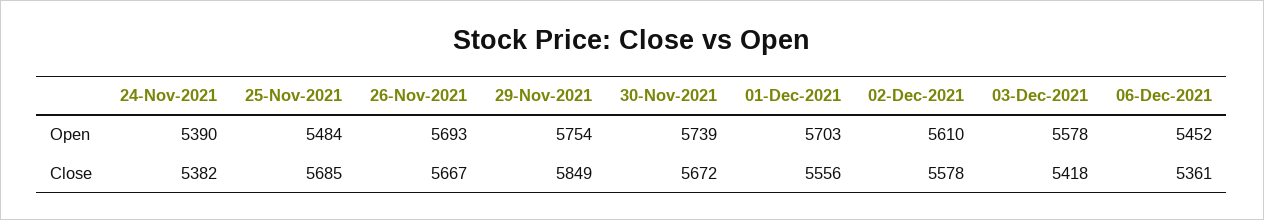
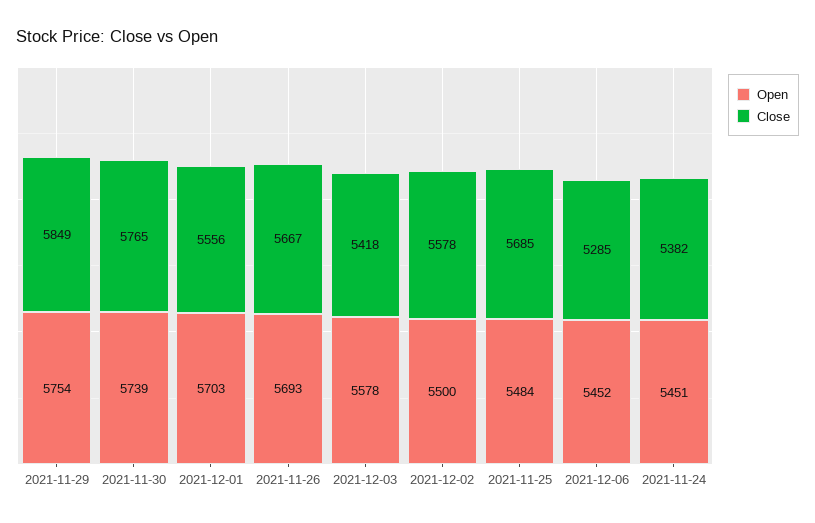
Open, 24-Nov-2021: 5390 -> 5451
Open, 02-Dec-2021: 5610 -> 5500
Close, 30-Nov-2021: 5672 -> 5765
Close, 06-Dec-2021: 5361 -> 5285

